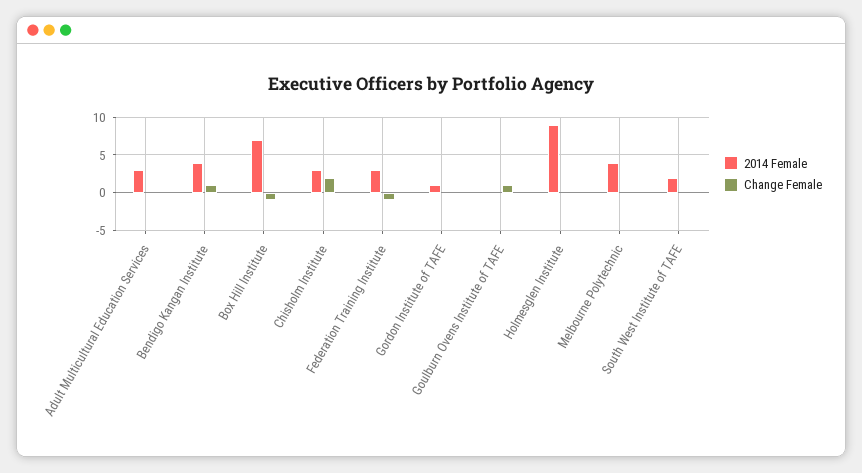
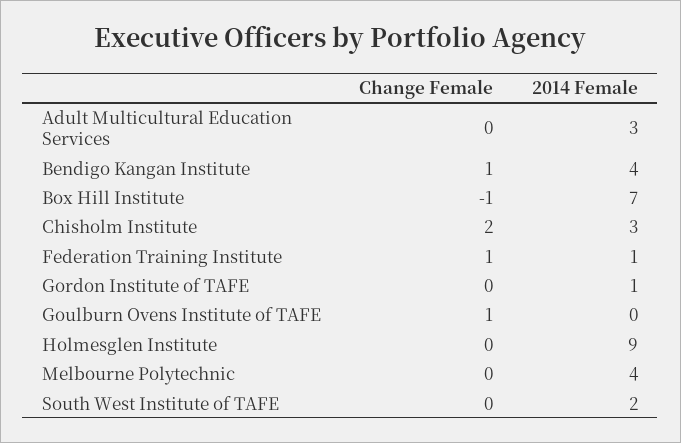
2014 Female, Federation Training Institute: 3 -> 1
Change Female, Federation Training Institute: -1 -> 1

